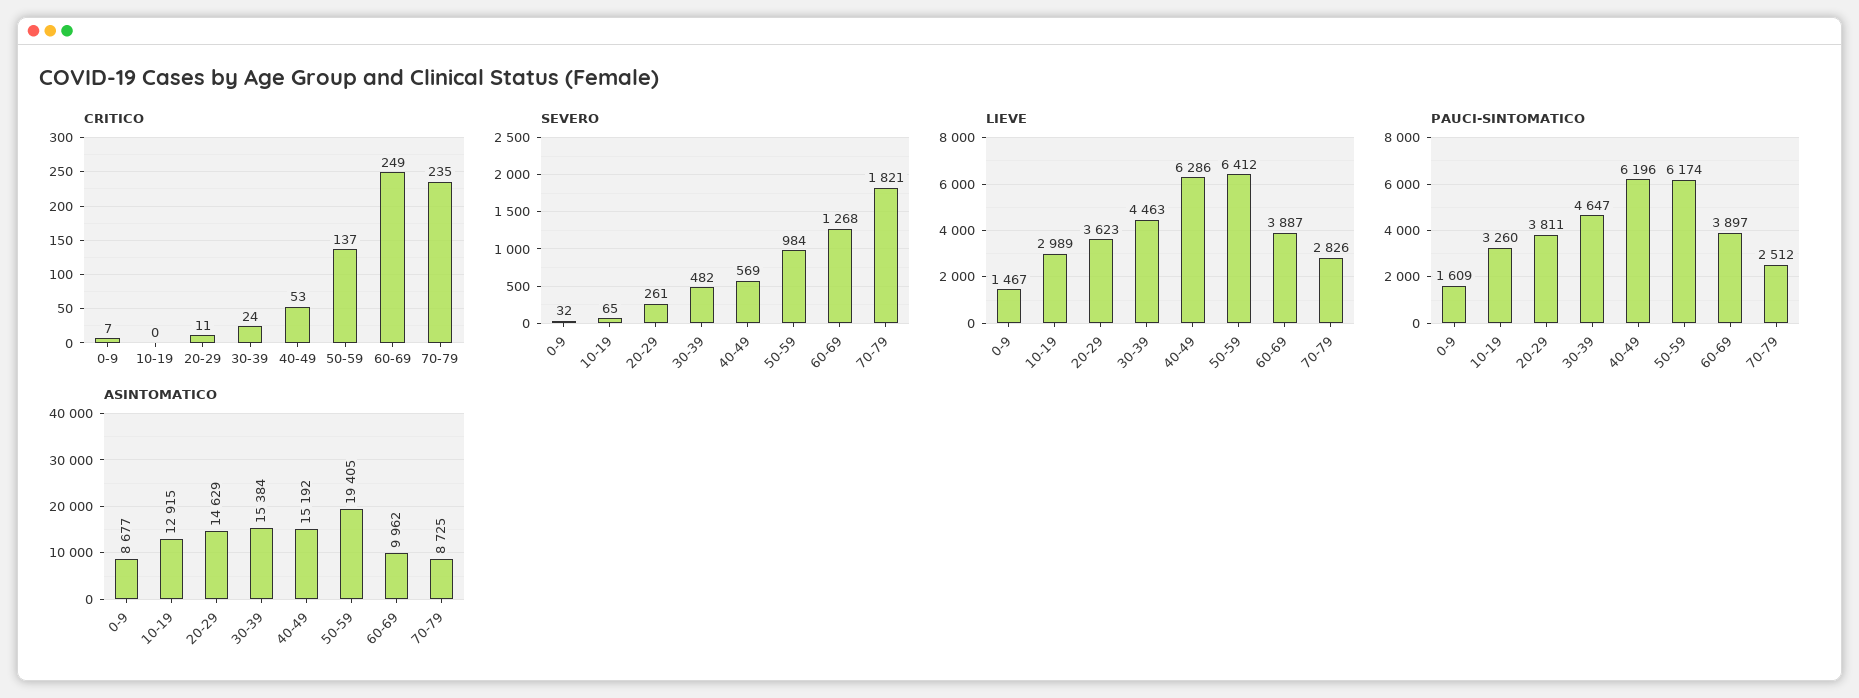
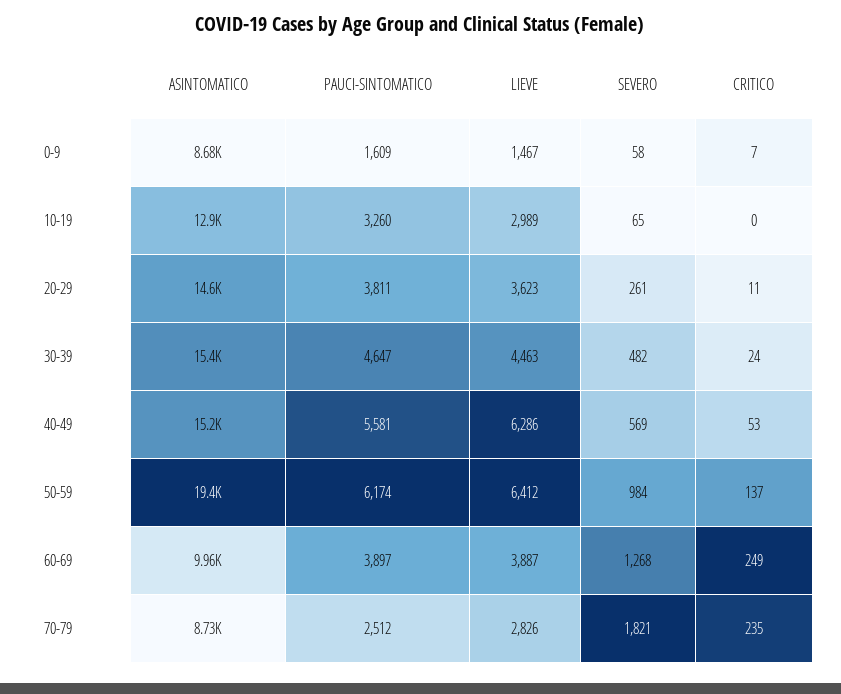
SEVERO, 0-9: 32 -> 58
PAUCI-SINTOMATICO, 40-49: 6196 -> 5581

